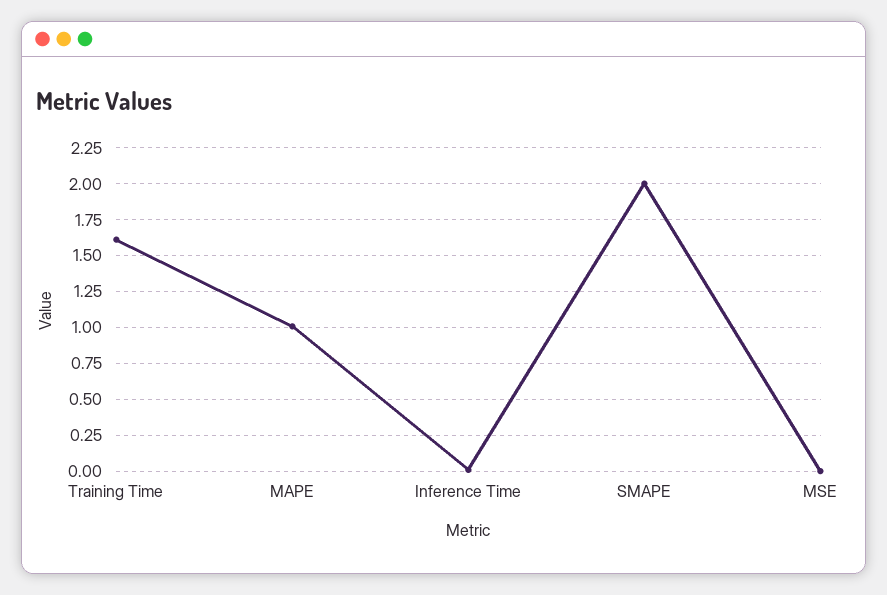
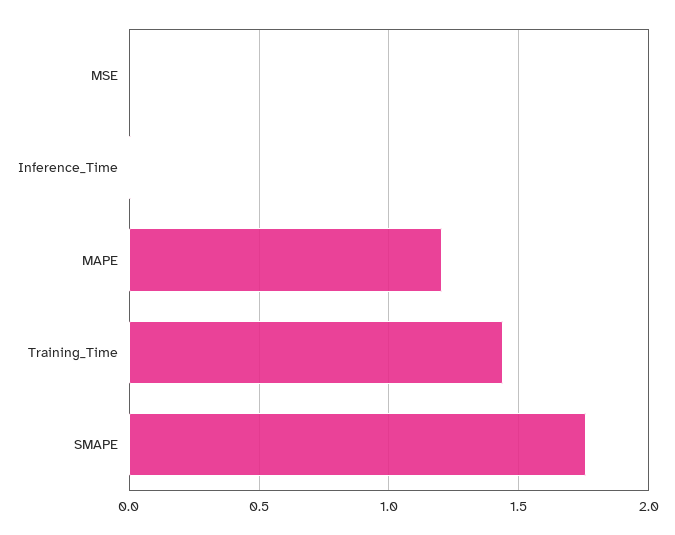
Training Time: 1.6 -> 1.45
MAPE: 1 -> 1.2
SMAPE: 2 -> 1.75

